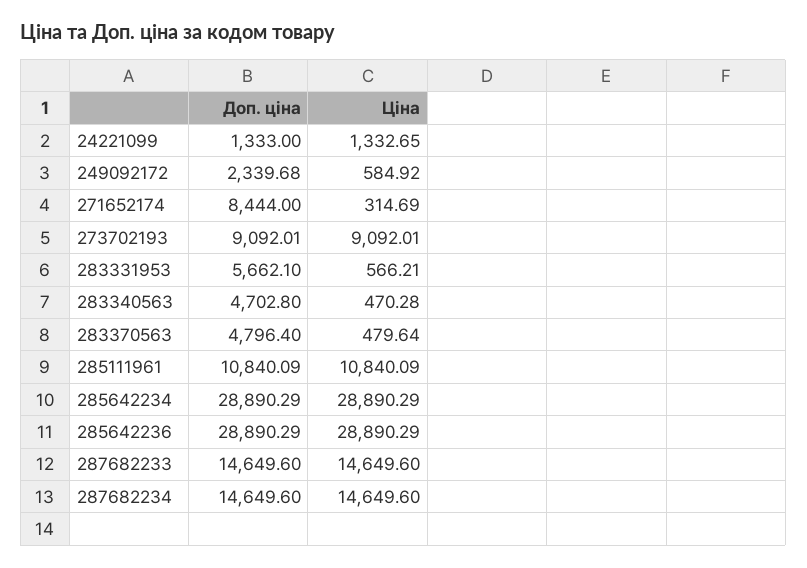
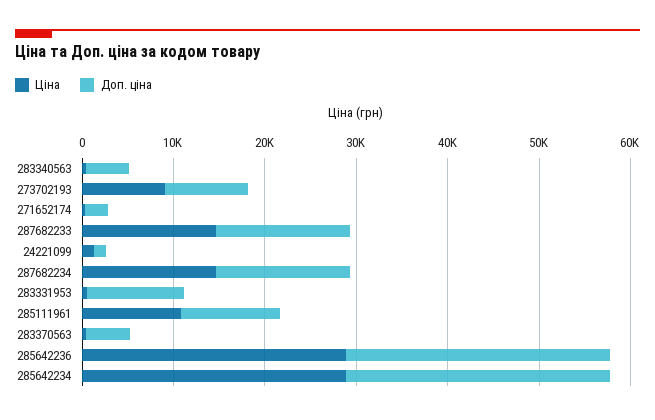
Доп. ціна, 249092172: 2339.68 -> none
Ціна, 249092172: 584.92 -> none
Доп. ціна, 271652174: 8444 -> 2000
Доп. ціна, 283331953: 5662.1 -> 10000

